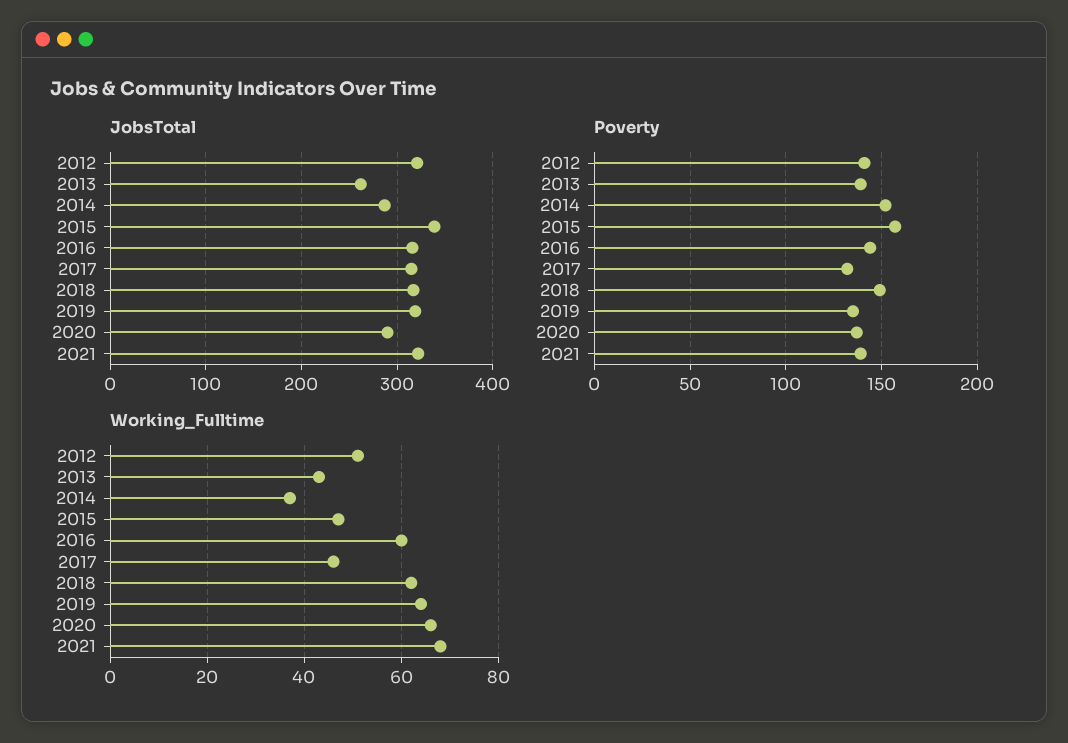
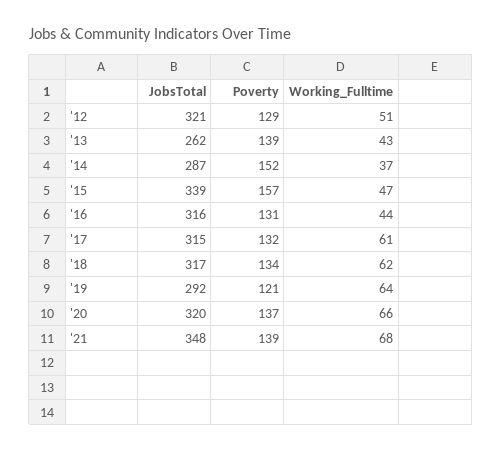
JobsTotal, 2019: 320 -> 292
JobsTotal, 2020: 290 -> 320
JobsTotal, 2021: 320 -> 348
Poverty, 2012: 140 -> 129
Poverty, 2016: 145 -> 131
Poverty, 2018: 150 -> 134
Poverty, 2019: 135 -> 121
Working_Fulltime, 2016: 60 -> 44
Working_Fulltime, 2017: 45 -> 61

